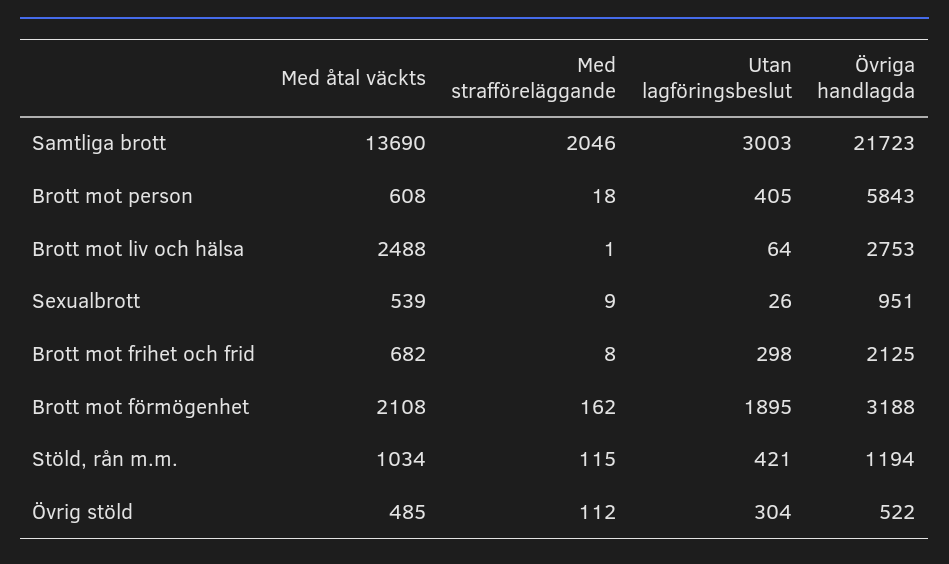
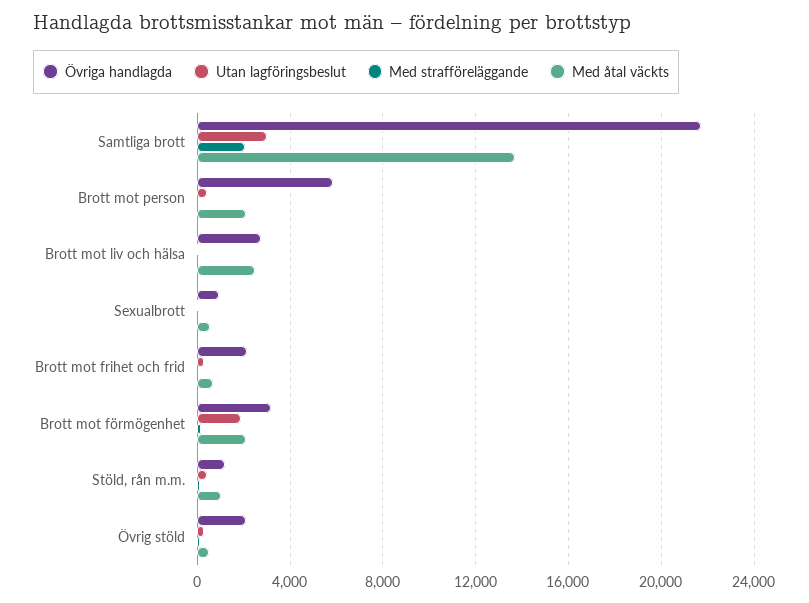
Med åtal väckts, Brott mot person: 608 -> 2000
Övriga handlagda, Övrig stöld: 522 -> 2000

